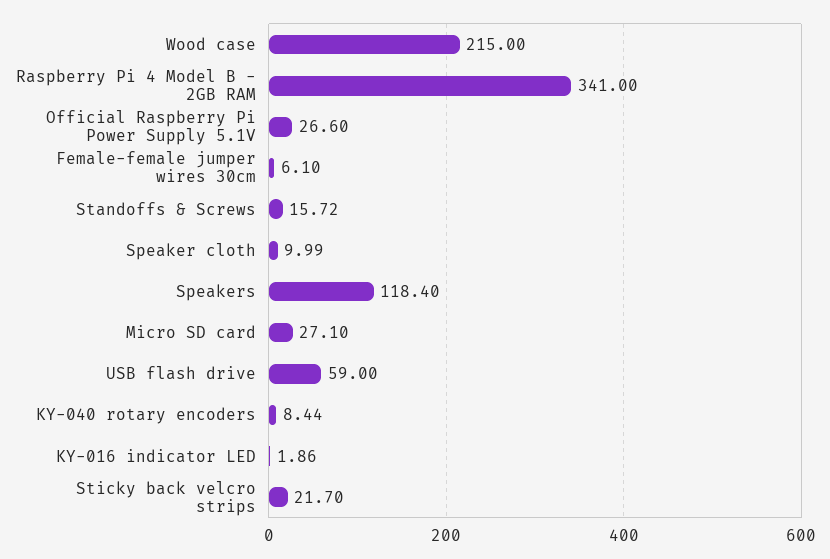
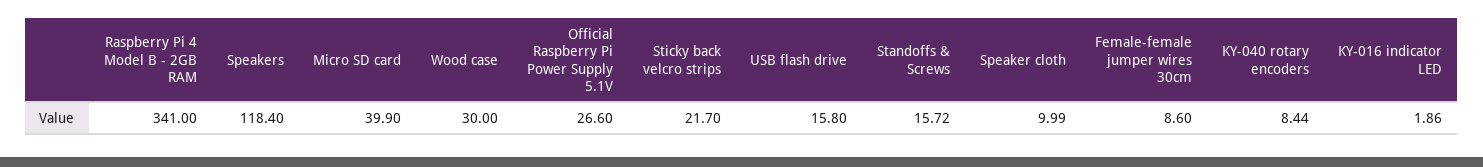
Wood case: 215 -> 30
Female-female jumper wires 30cm: 6.1 -> 8.6
Micro SD card: 27.1 -> 39.9
USB flash drive: 59 -> 15.8

